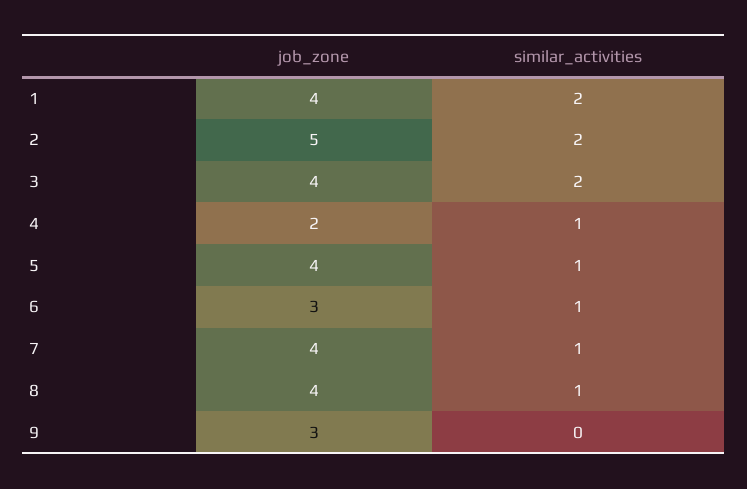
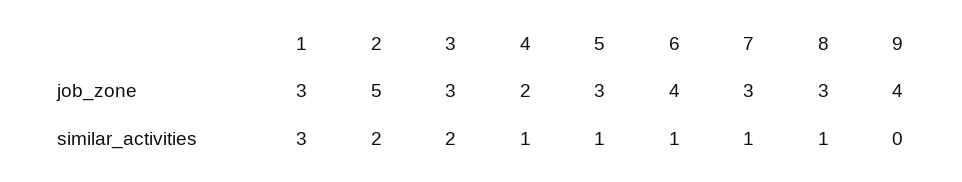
job_zone, 1: 4 -> 3
similar_activities, 1: 2 -> 3
job_zone, 3: 4 -> 3
job_zone, 5: 4 -> 3
job_zone, 6: 3 -> 4
job_zone, 7: 4 -> 3
job_zone, 8: 4 -> 3
job_zone, 9: 3 -> 4

